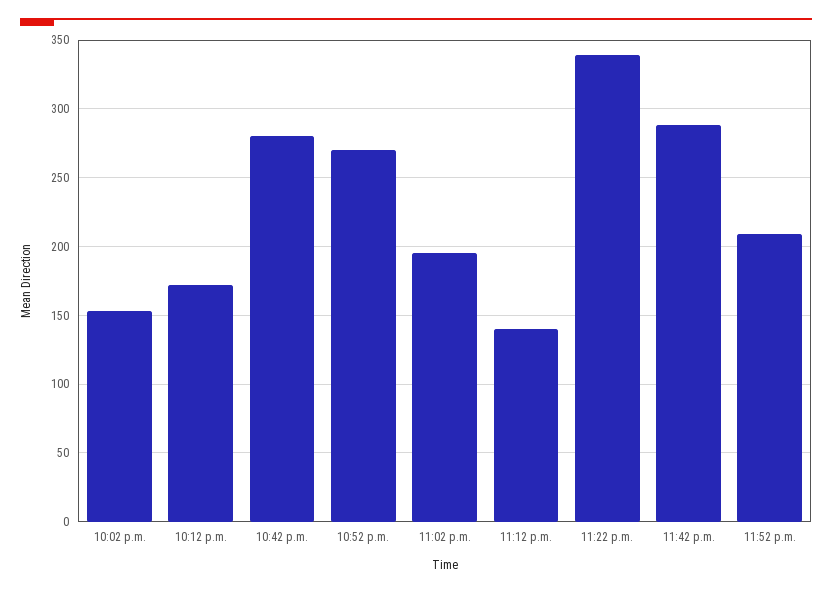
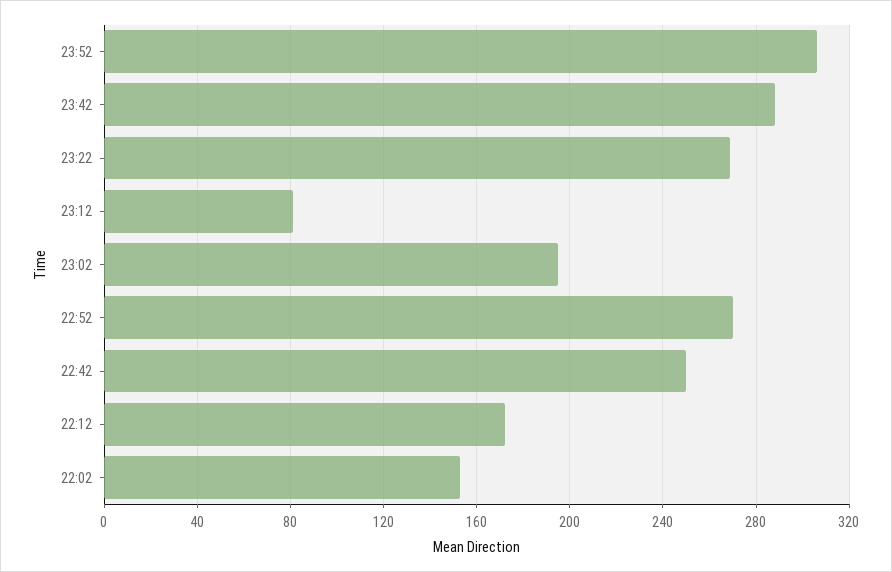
10:42 p.m.: 280 -> 250
11:12 p.m.: 140 -> 80
11:22 p.m.: 340 -> 270
11:52 p.m.: 210 -> 305

